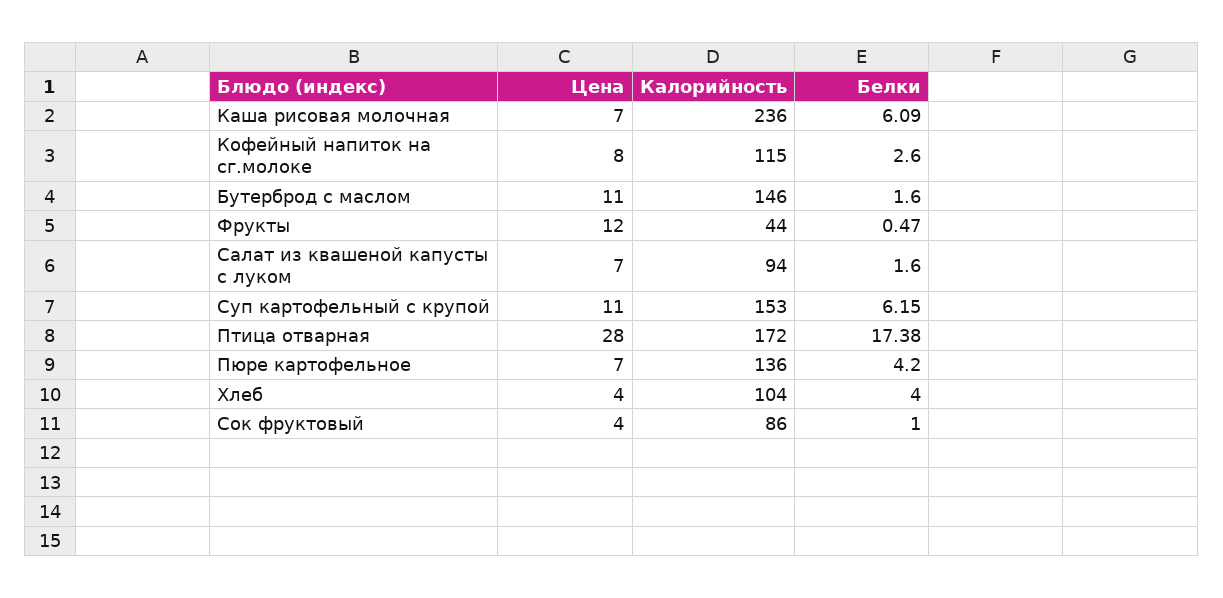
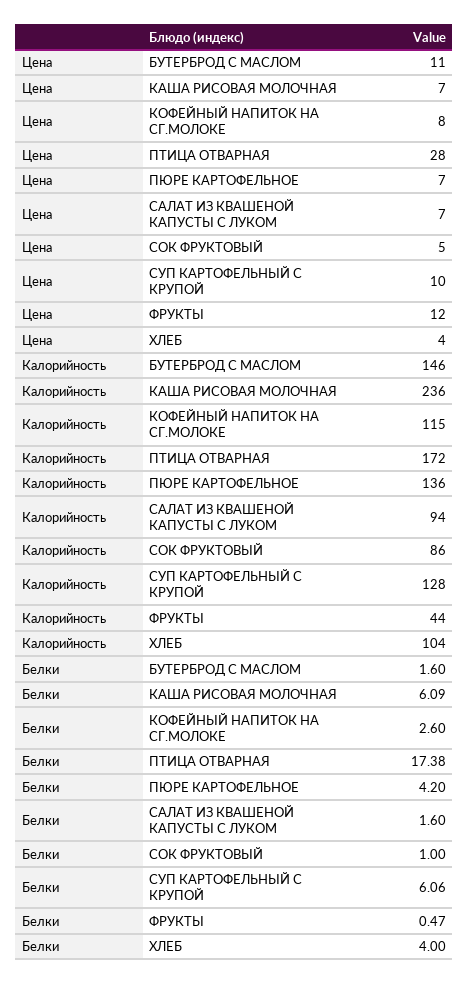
Цена, Суп картофельный с крупой: 11 -> 10
Калорийность, Суп картофельный с крупой: 153 -> 128
Белки, Суп картофельный с крупой: 6.15 -> 6.06
Цена, Сок фруктовый: 4 -> 5

